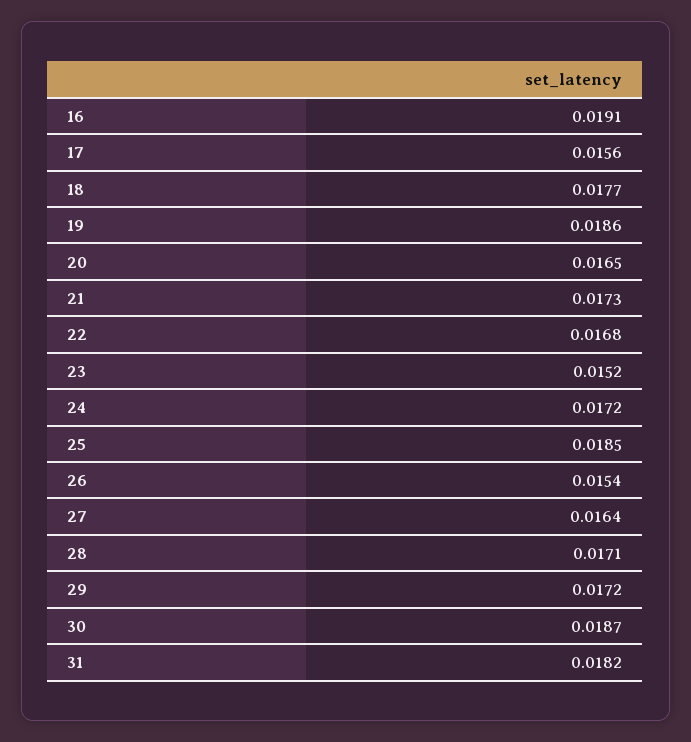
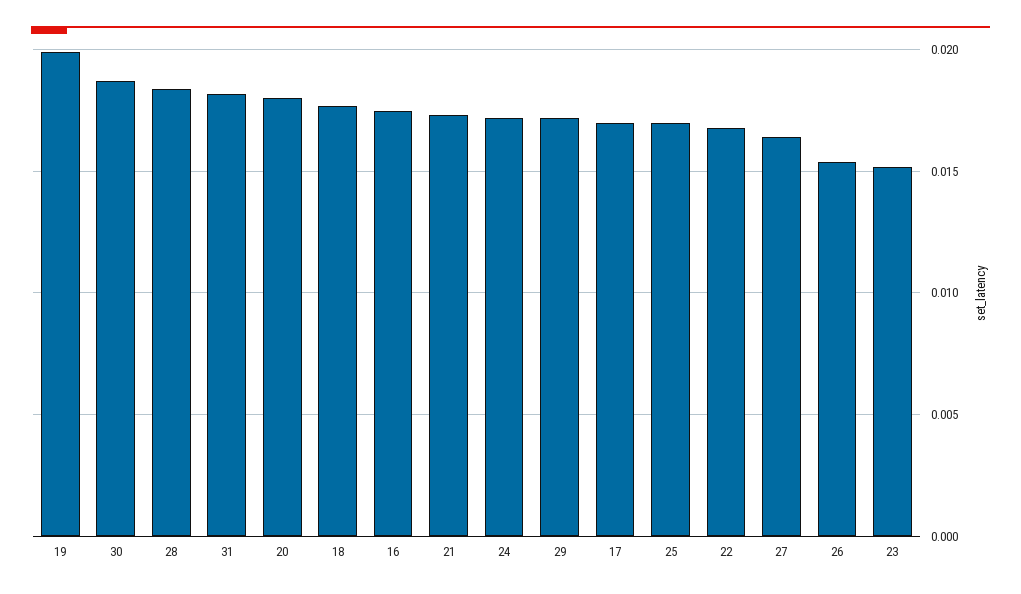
16: 0.0191 -> 0.0175
17: 0.0156 -> 0.017
19: 0.0186 -> 0.02
20: 0.0165 -> 0.018
25: 0.0185 -> 0.017
28: 0.0171 -> 0.0185

